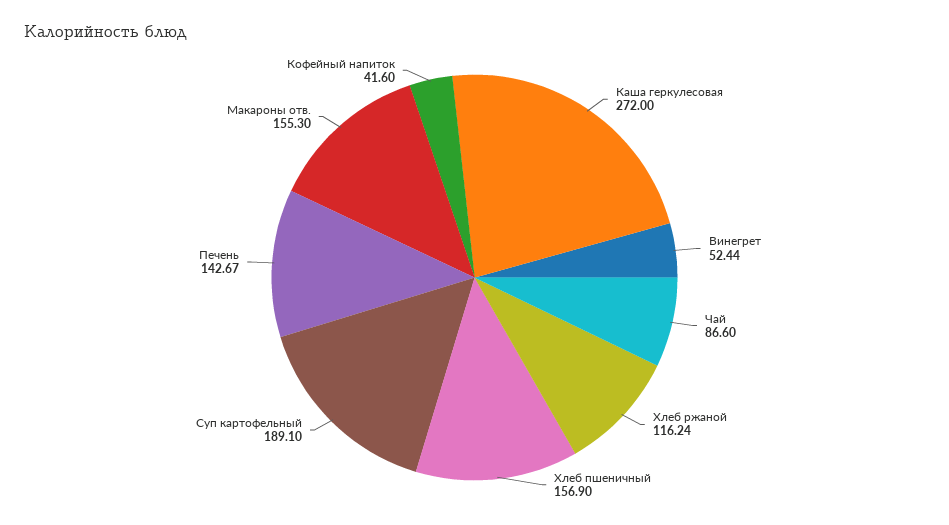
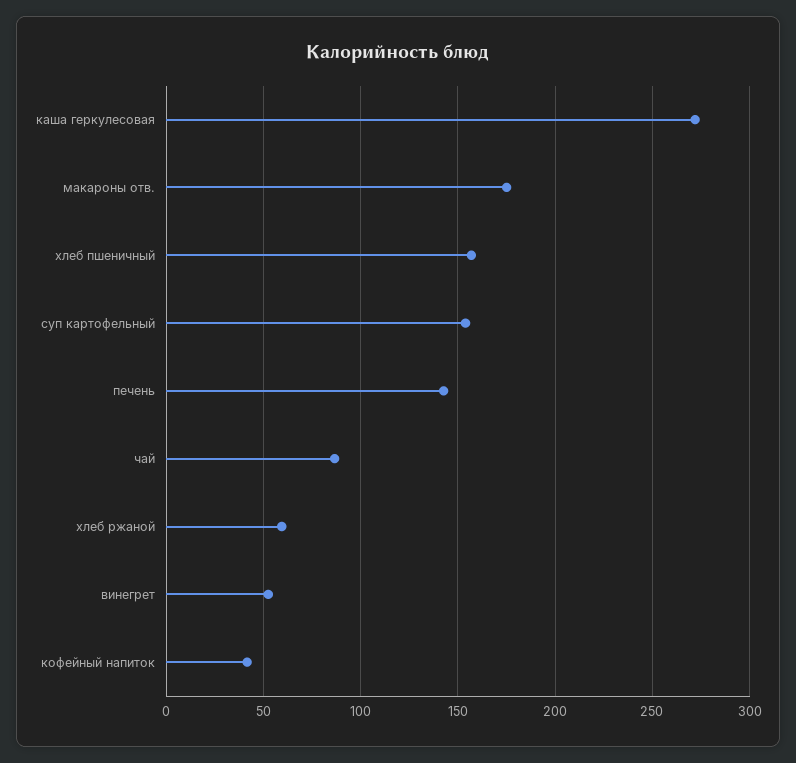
Хлеб ржаной: 116.24 -> 60
Суп картофельный: 189.1 -> 155
Макароны отв.: 155.3 -> 175

